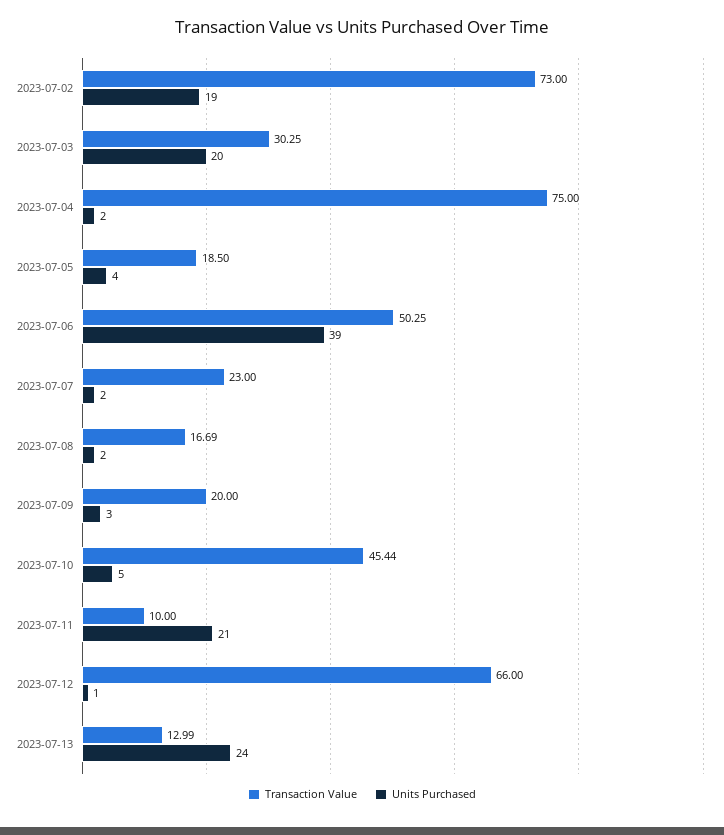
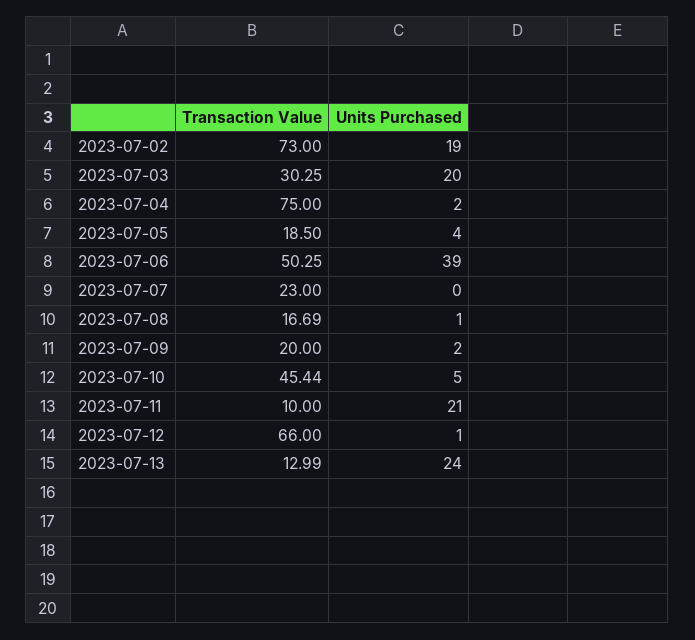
Units Purchased, 2023-07-07: 2 -> 0
Units Purchased, 2023-07-08: 2 -> 1
Units Purchased, 2023-07-09: 3 -> 2

